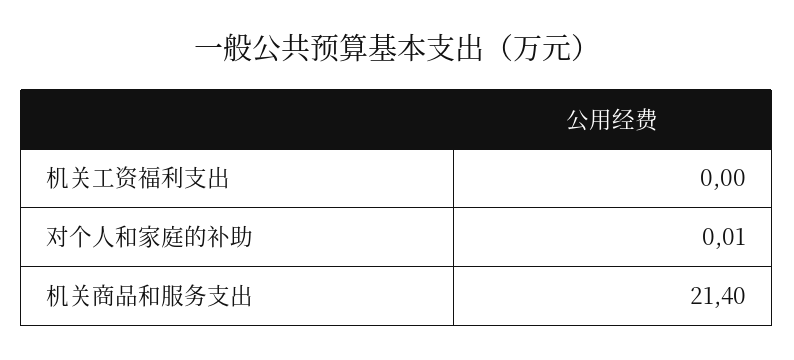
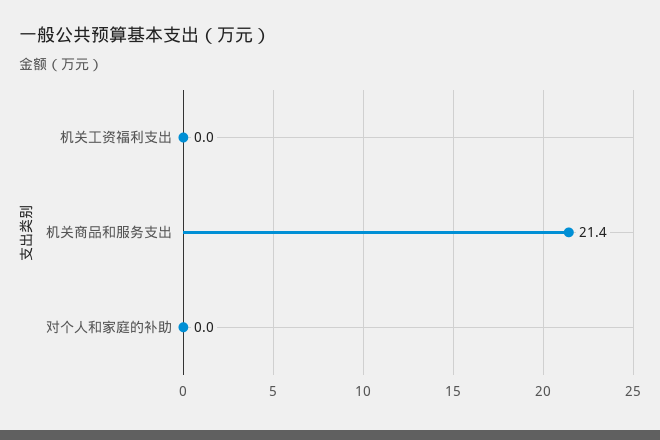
对个人和家庭的补助: 0.01 -> 0

